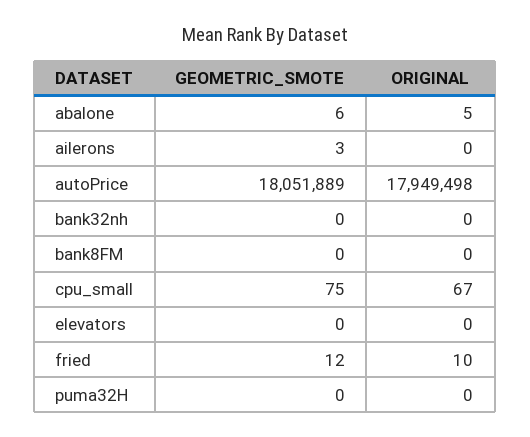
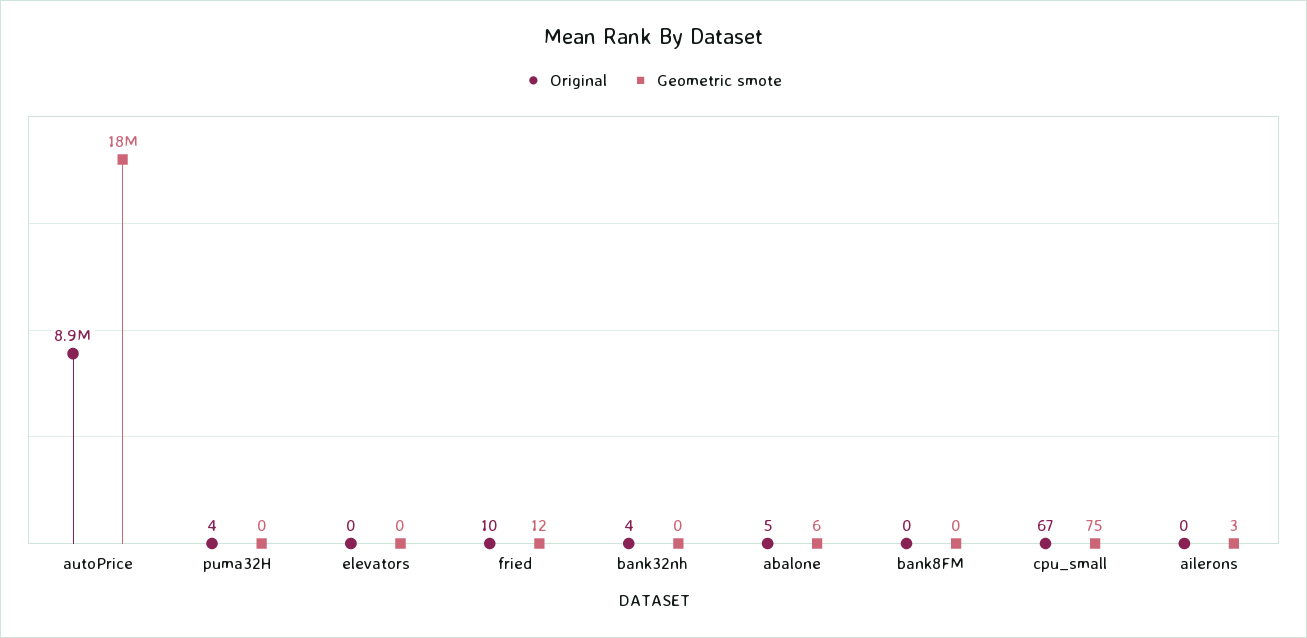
ORIGINAL, autoPrice: 17949498 -> 8900000
ORIGINAL, bank32nh: 0 -> 4
ORIGINAL, puma32H: 0 -> 4

